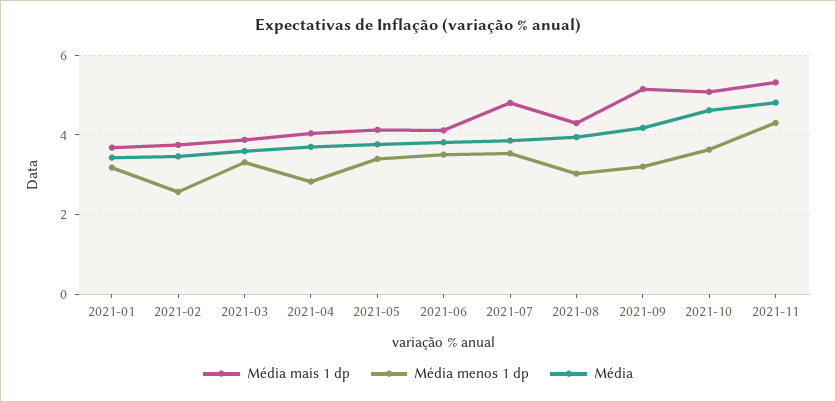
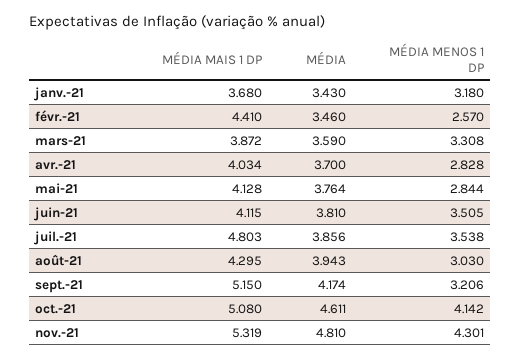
Média mais 1 dp, 2021-02: 3.8 -> 4.41
Média menos 1 dp, 2021-05: 3.4 -> 2.844
Média menos 1 dp, 2021-10: 3.6 -> 4.142

